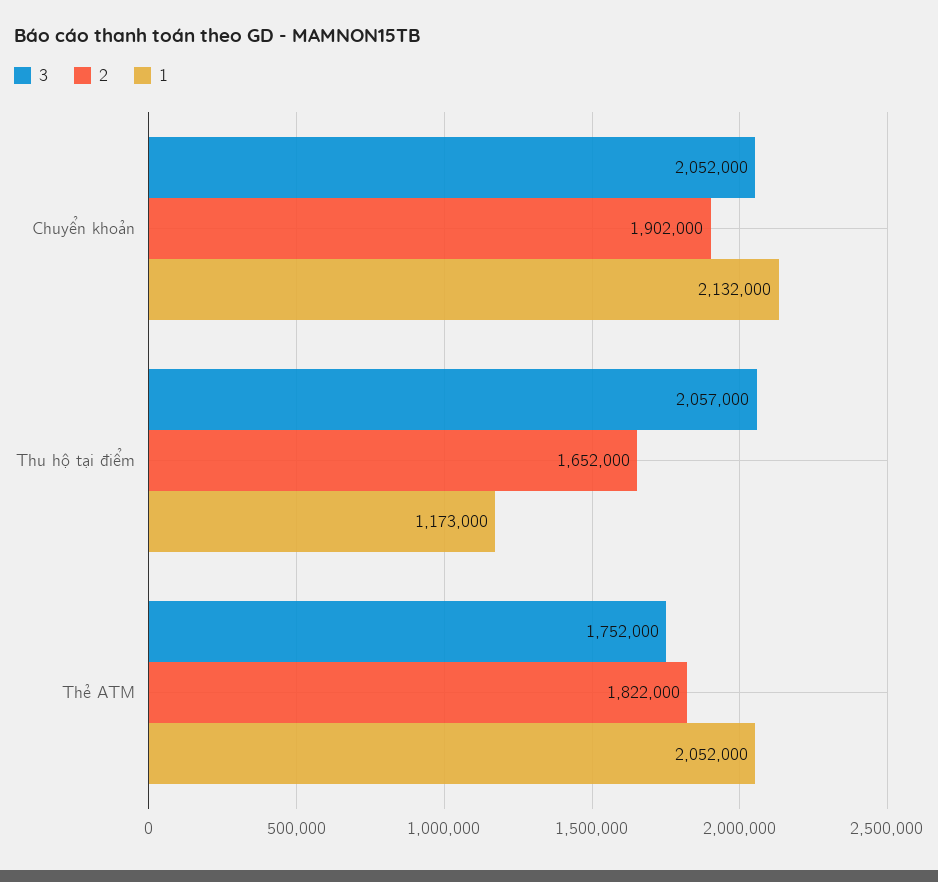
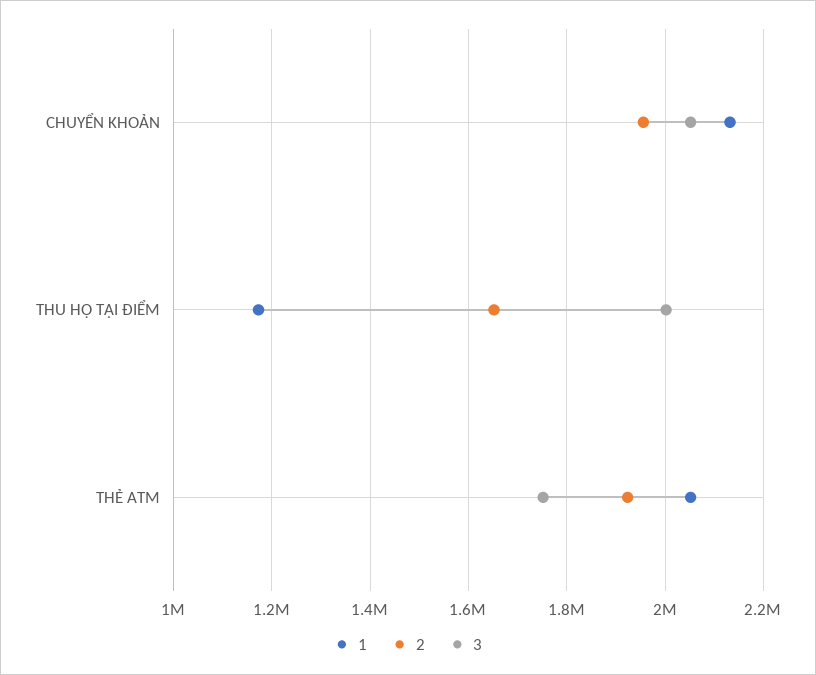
2, Chuyển khoản: 1902000 -> 1960000
3, Thu hộ tại điểm: 2057000 -> 2000000
2, Thẻ ATM: 1822000 -> 1920000

